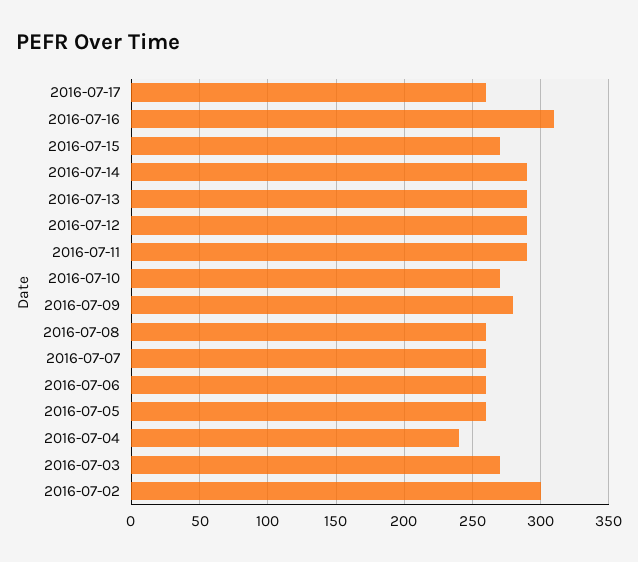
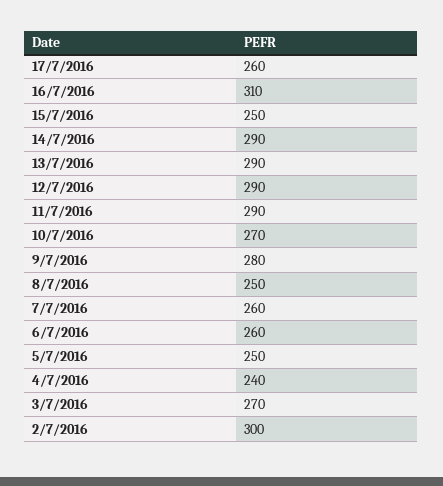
2016-07-15: 270 -> 250
2016-07-08: 260 -> 250
2016-07-05: 260 -> 250

